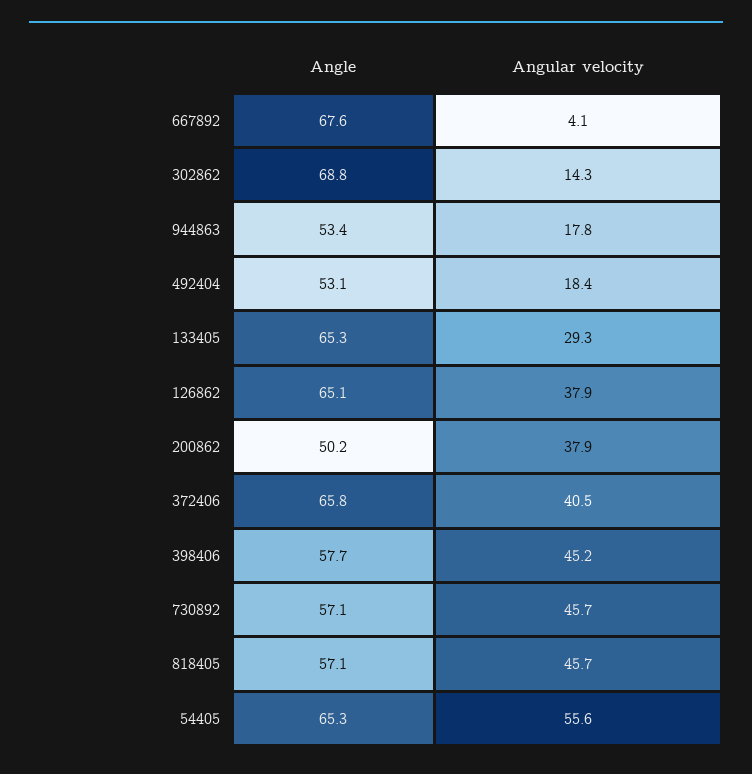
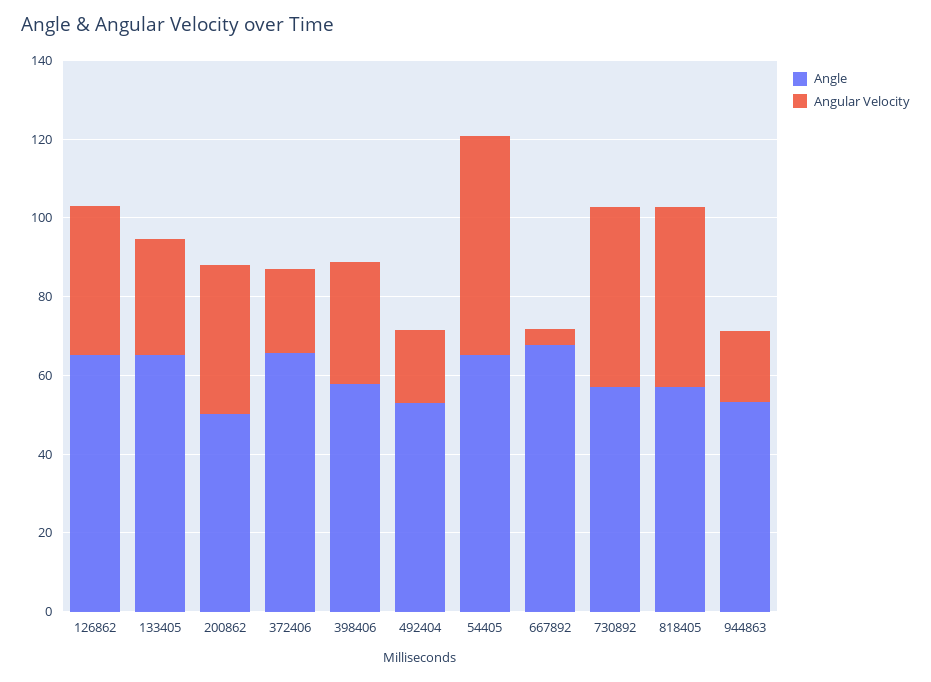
Angle, 302862: 68.8 -> none
Angular velocity, 302862: 14.3 -> none
Angular velocity, 372406: 40.5 -> 20
Angular velocity, 398406: 45.2 -> 30

